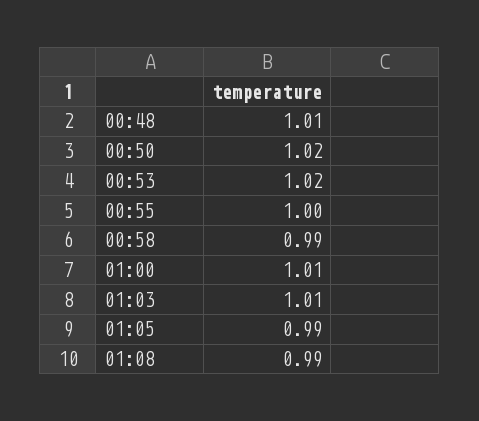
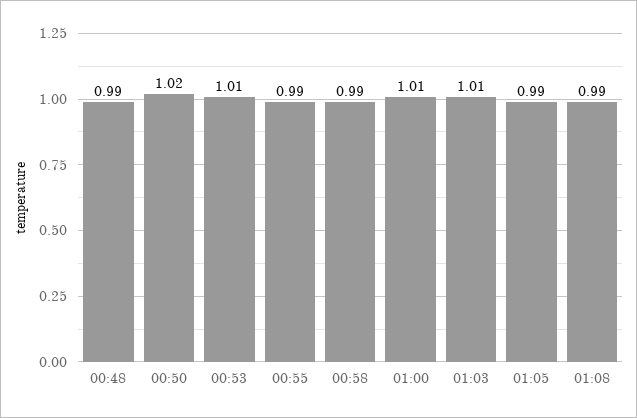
00:48: 1.01 -> 0.99
00:53: 1.02 -> 1.01
00:55: 1 -> 0.99

